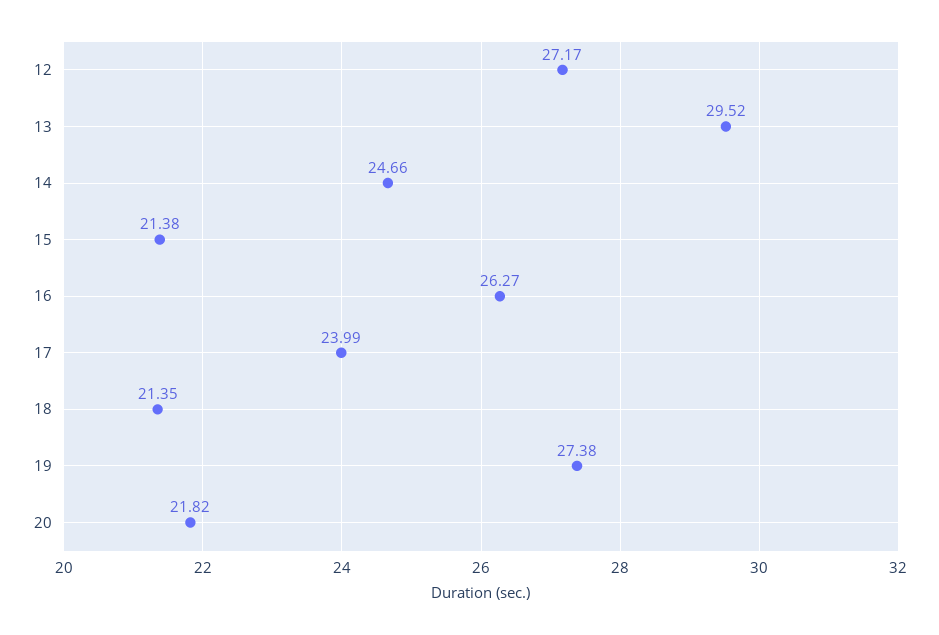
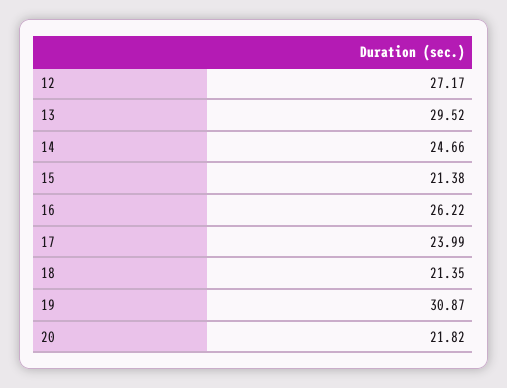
16: 26.27 -> 26.22
19: 27.38 -> 30.87

